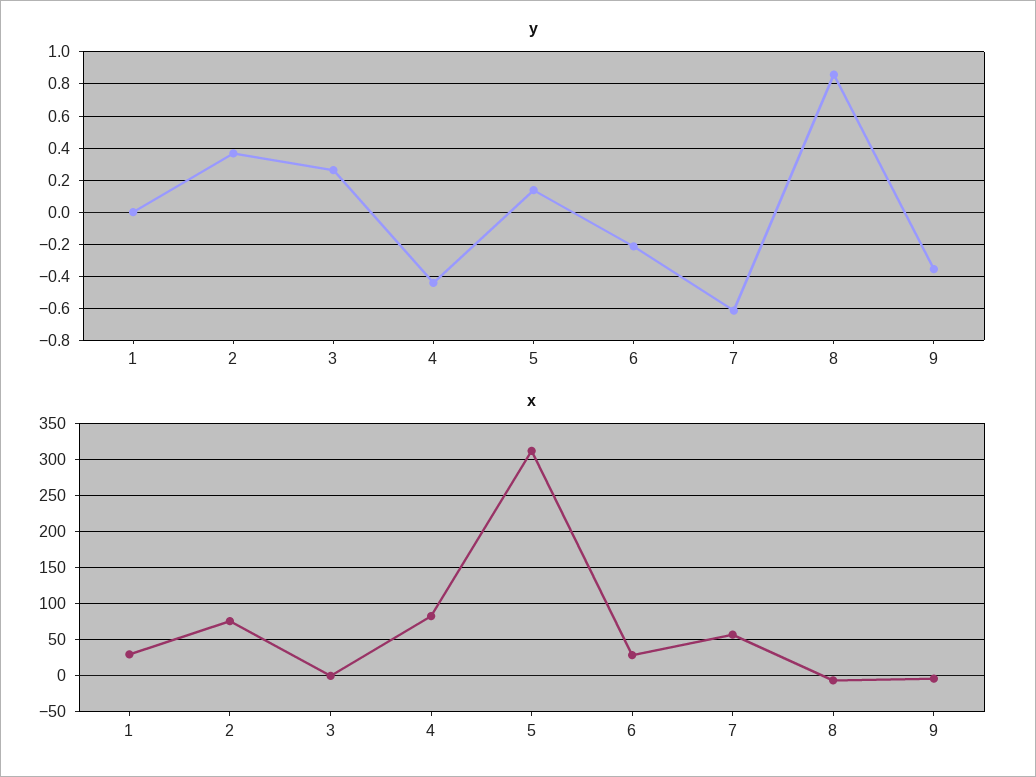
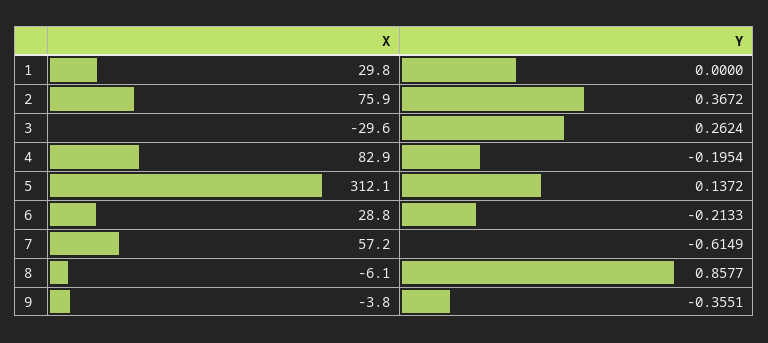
y, 4: -0.45 -> -0.1954
x, 3: 0 -> -29.6

